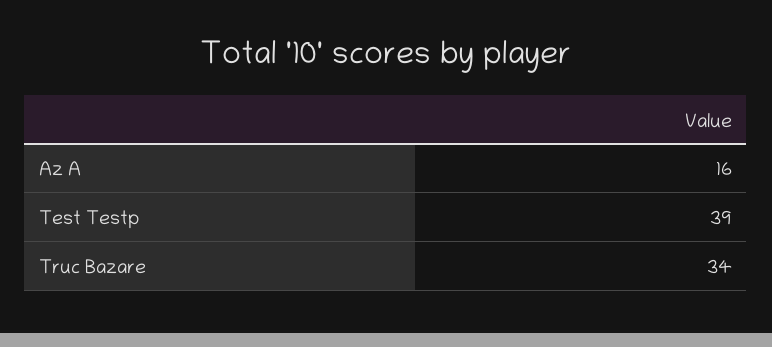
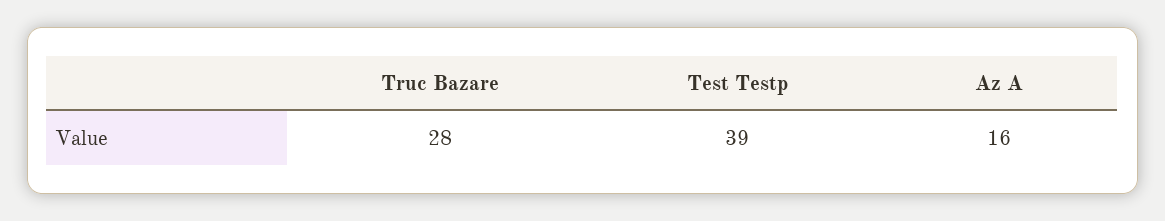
Truc Bazare: 34 -> 28

